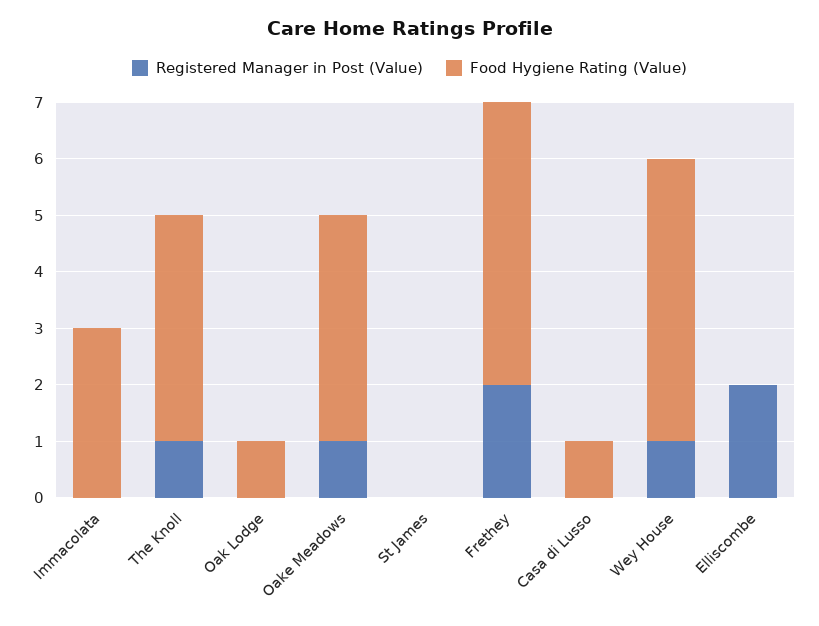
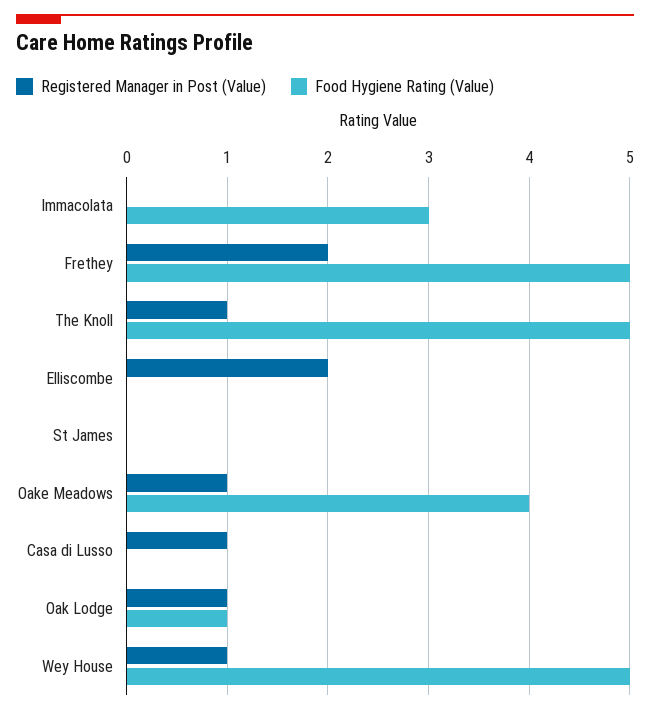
Food Hygiene Rating (Value), The Knoll: 4 -> 5
Registered Manager in Post (Value), Oak Lodge: 0 -> 1
Registered Manager in Post (Value), Casa di Lusso: 0 -> 1
Food Hygiene Rating (Value), Casa di Lusso: 1 -> 0

